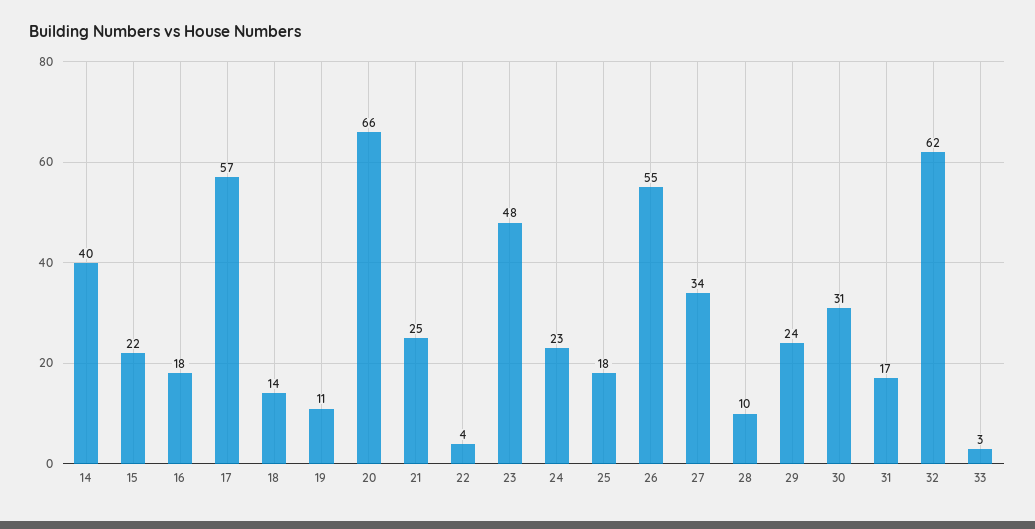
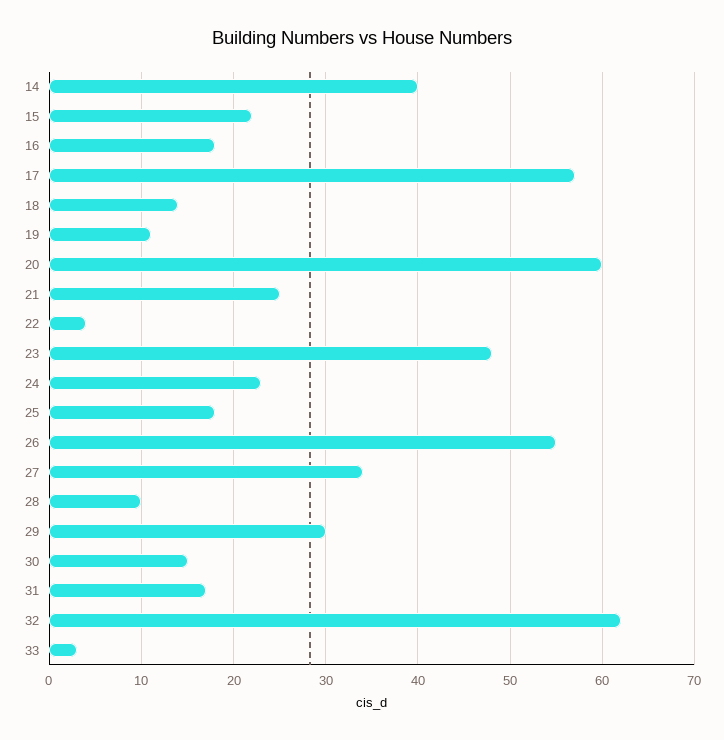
20: 66 -> 60
29: 24 -> 30
30: 31 -> 15

